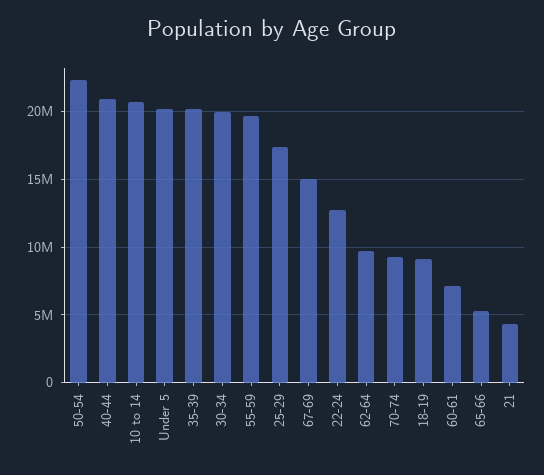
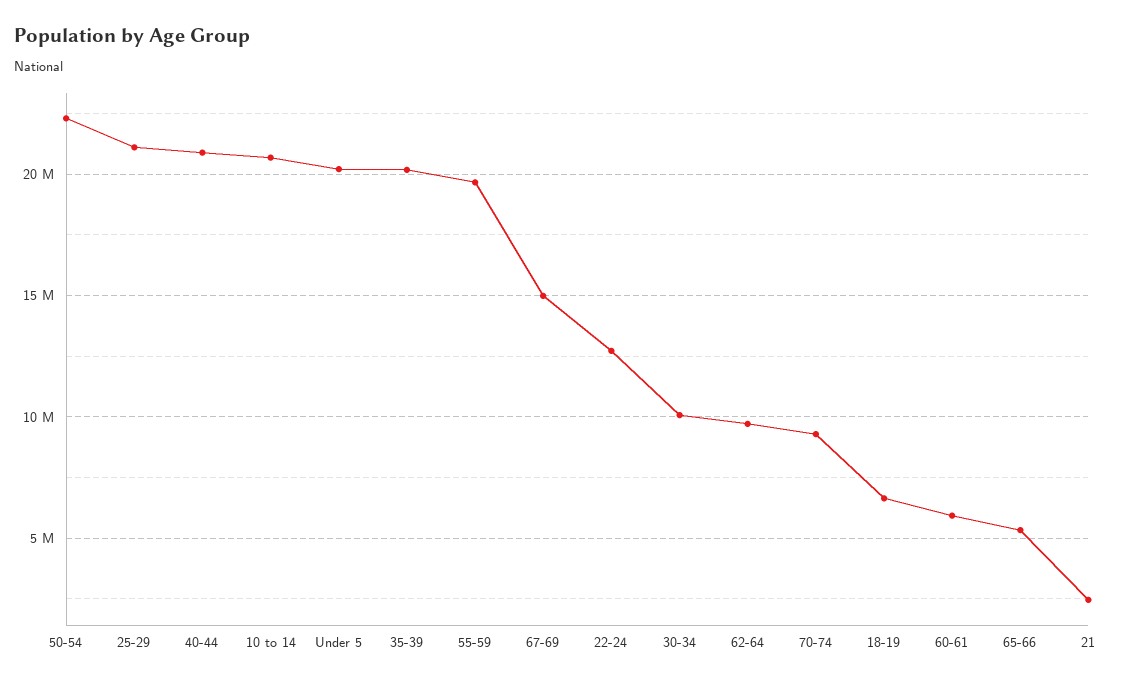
30-34: 20000000 -> 10000000
25-29: 17500000 -> 21000000
18-19: 9000000 -> 6500000
60-61: 7000000 -> 6000000
21: 4500000 -> 2500000

